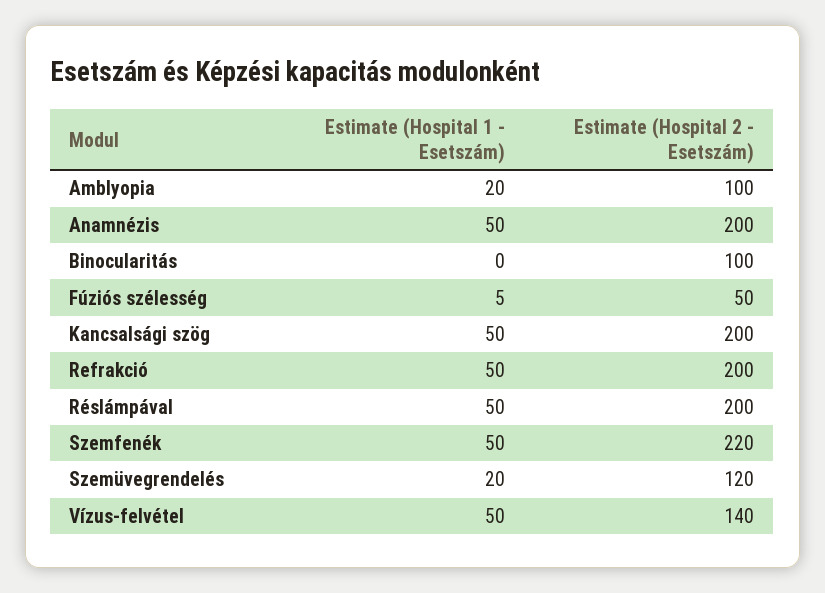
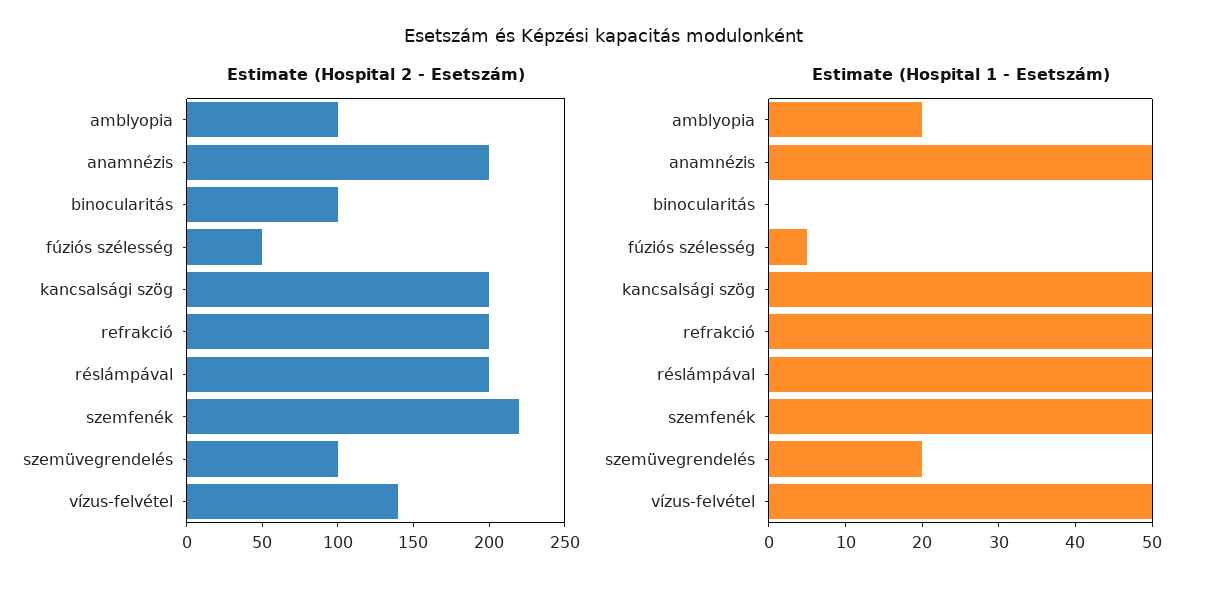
Estimate (Hospital 2 - Esetszám), Szemüvegrendelés: 120 -> 100

